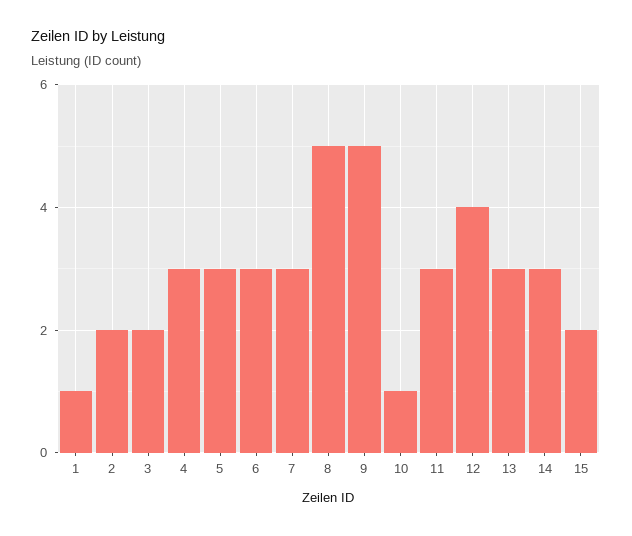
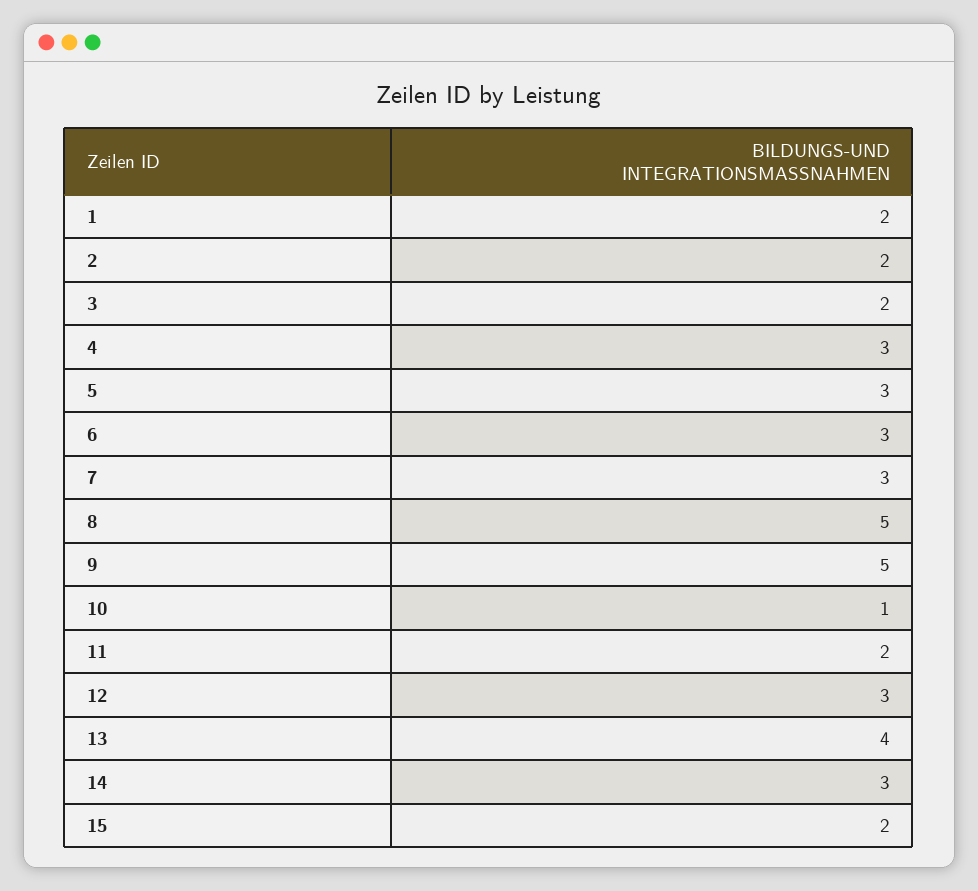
1: 1 -> 2
11: 3 -> 2
12: 4 -> 3
13: 3 -> 4

